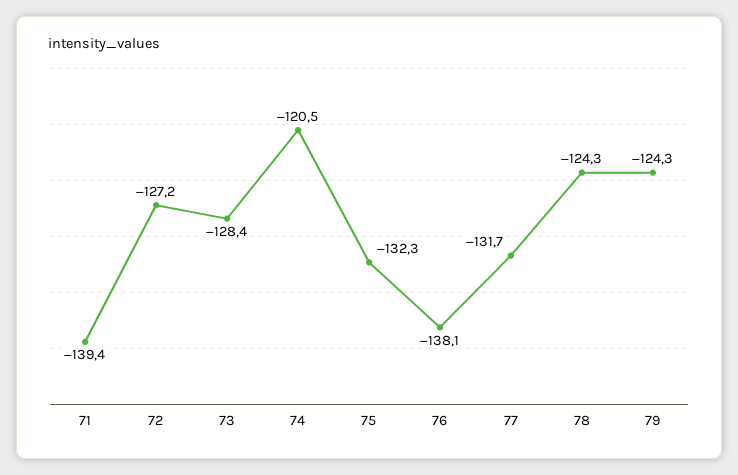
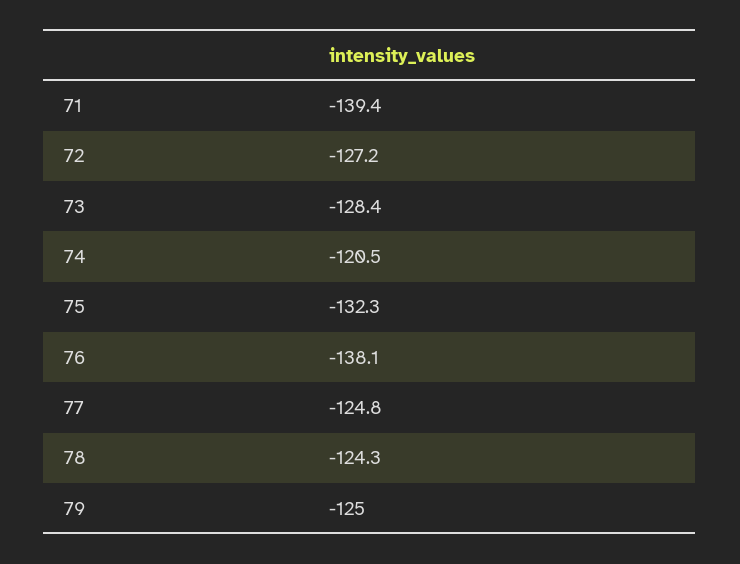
77: -131.7 -> -124.8
79: -124.3 -> -125

